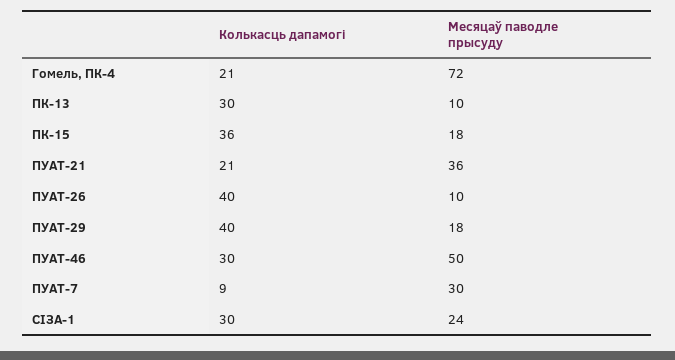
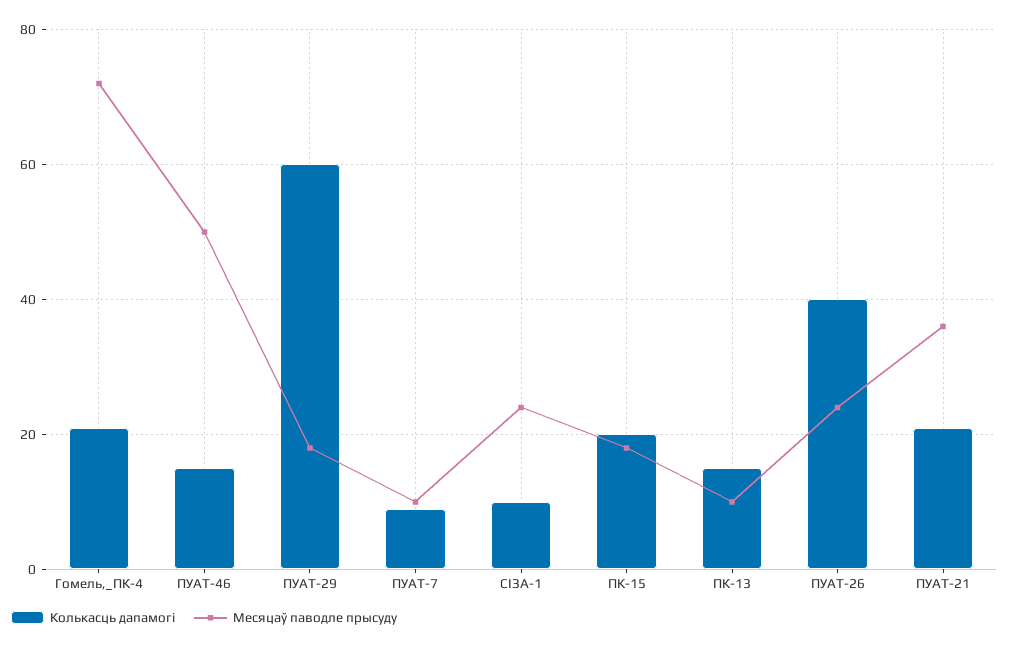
Колькасць дапамогі, ПК-13: 30 -> 15
Колькасць дапамогі, ПК-15: 36 -> 20
Месяцаў паводле прысуду, ПУАТ-26: 10 -> 25
Колькасць дапамогі, ПУАТ-29: 40 -> 60
Колькасць дапамогі, ПУАТ-46: 30 -> 15
Месяцаў паводле прысуду, ПУАТ-7: 30 -> 10
Колькасць дапамогі, СІЗА-1: 30 -> 10

